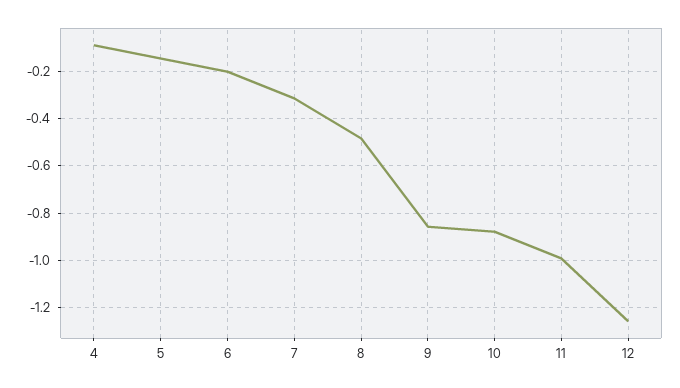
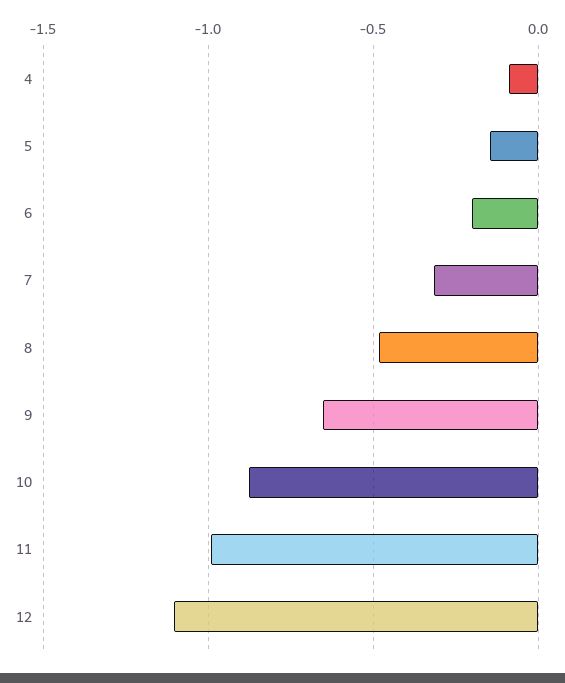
9: -0.85 -> -0.65
12: -1.25 -> -1.1

